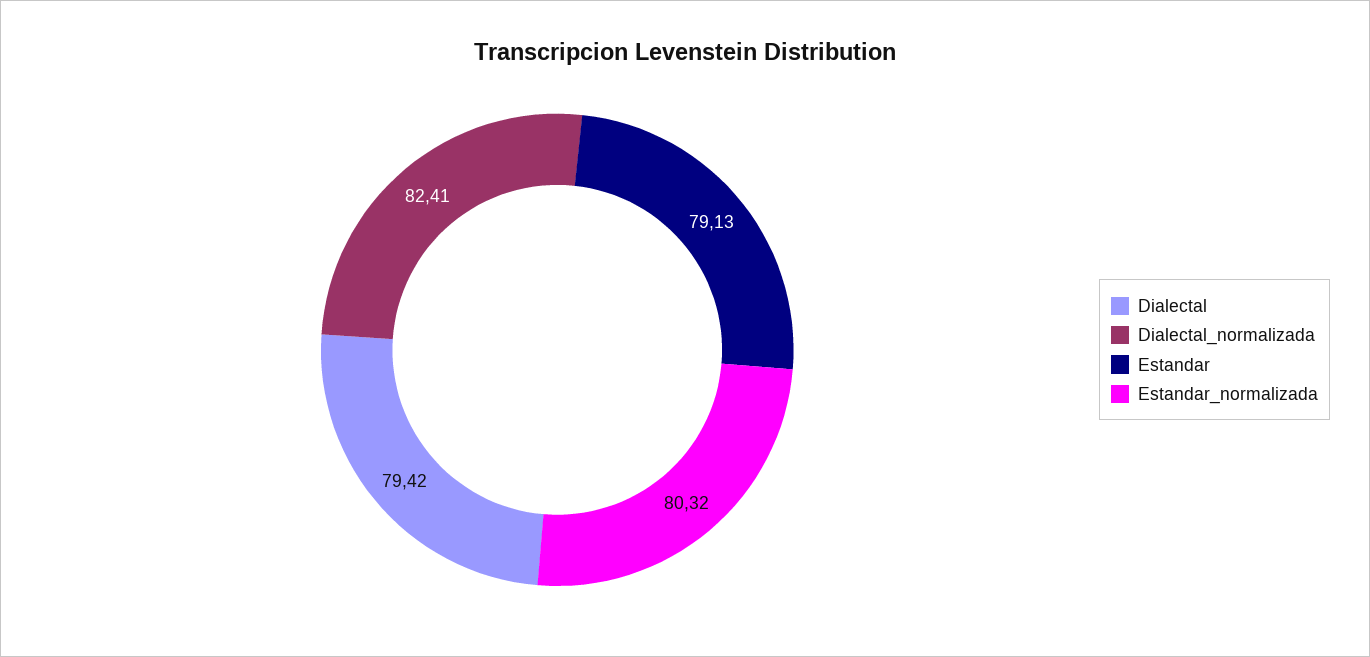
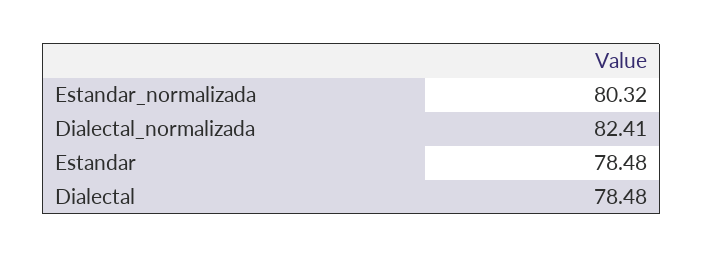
Dialectal: 79.42 -> 78.48
Estandar: 79.13 -> 78.48

